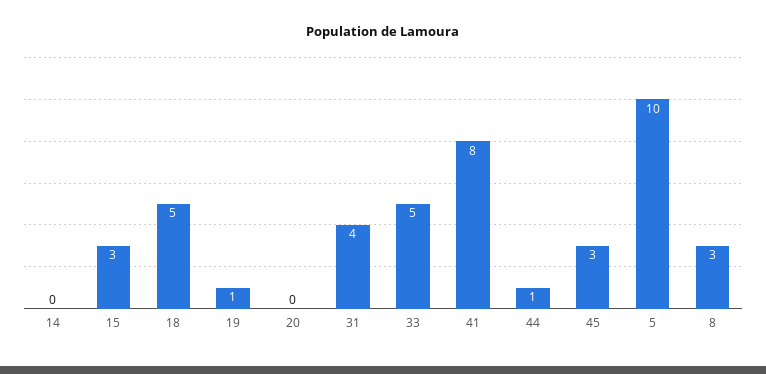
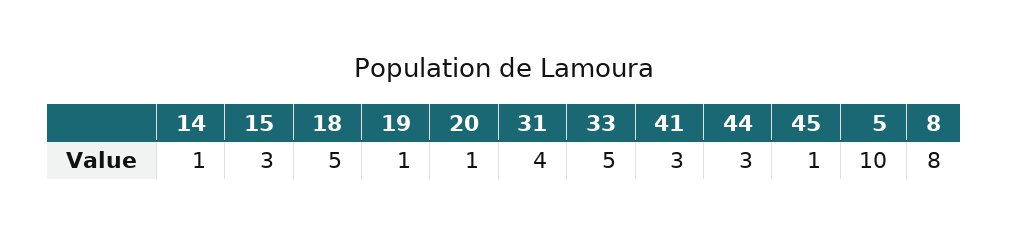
14: 0 -> 1
20: 0 -> 1
41: 8 -> 3
44: 1 -> 3
45: 3 -> 1
8: 3 -> 8

